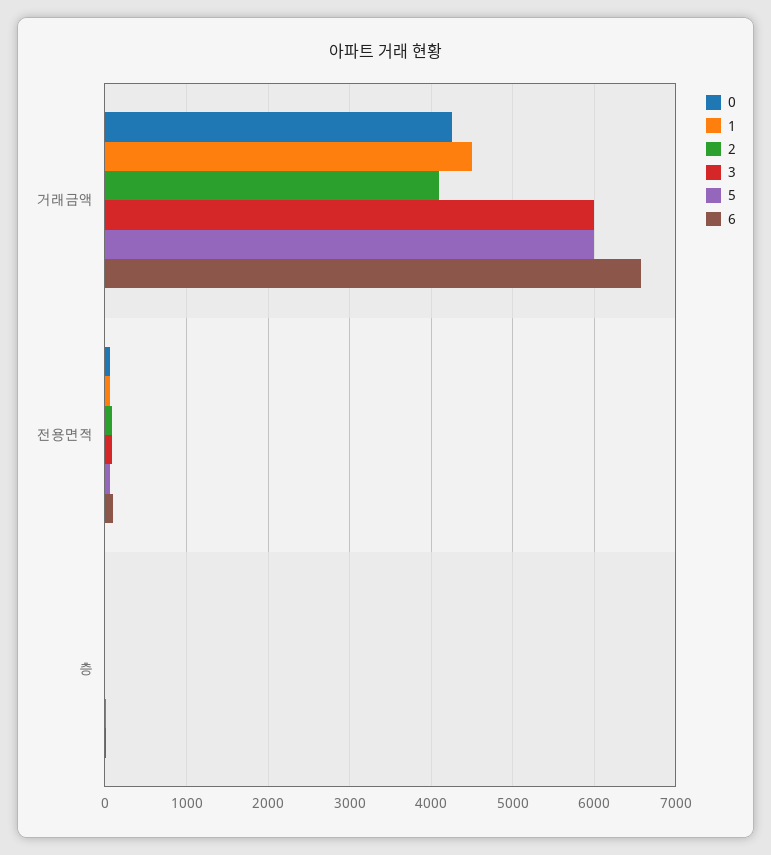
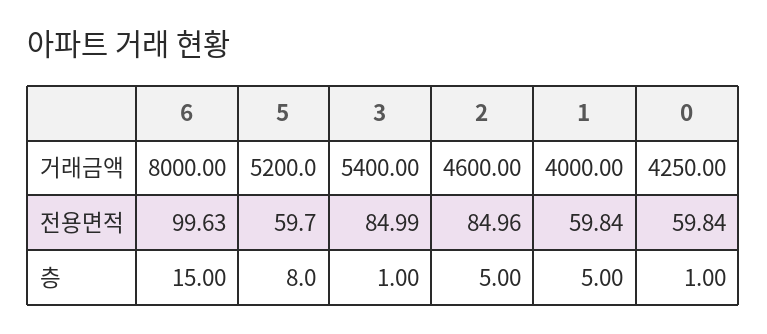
1, 거래금액: 4500 -> 4000
2, 거래금액: 4100 -> 4600
3, 거래금액: 6000 -> 5400
5, 거래금액: 6000 -> 5200
6, 거래금액: 6600 -> 8000

